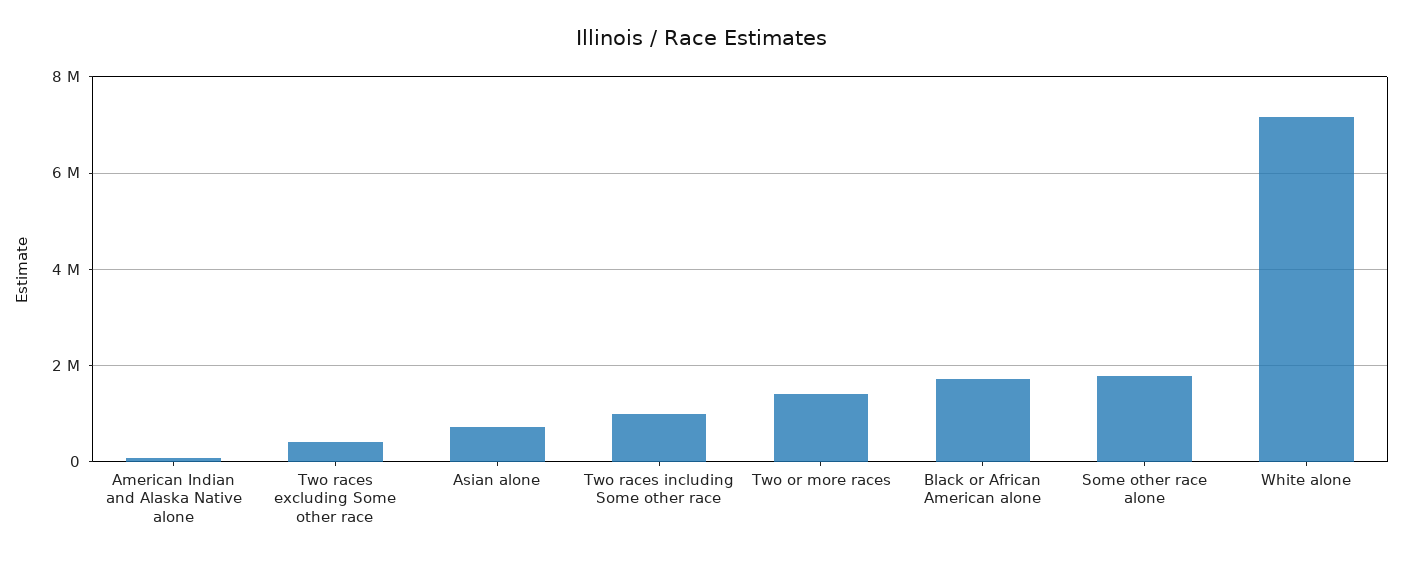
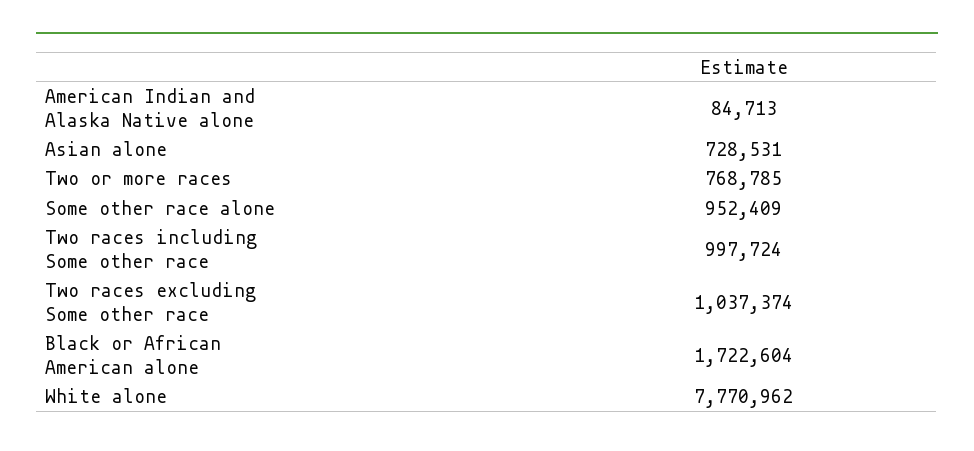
Two races excluding Some other race: 400000 -> 1037374
Two or more races: 1400000 -> 768785
Some other race alone: 1800000 -> 952409
White alone: 7200000 -> 7770962

